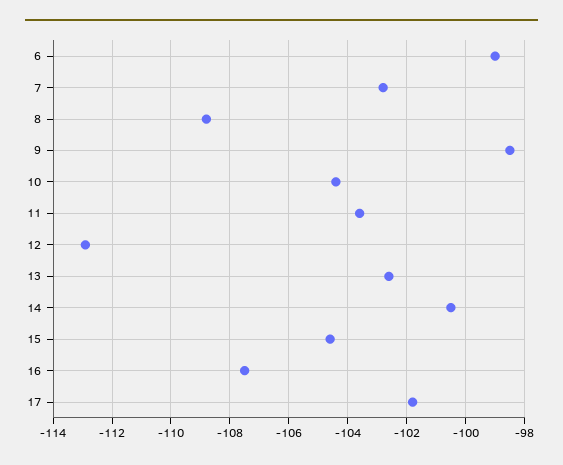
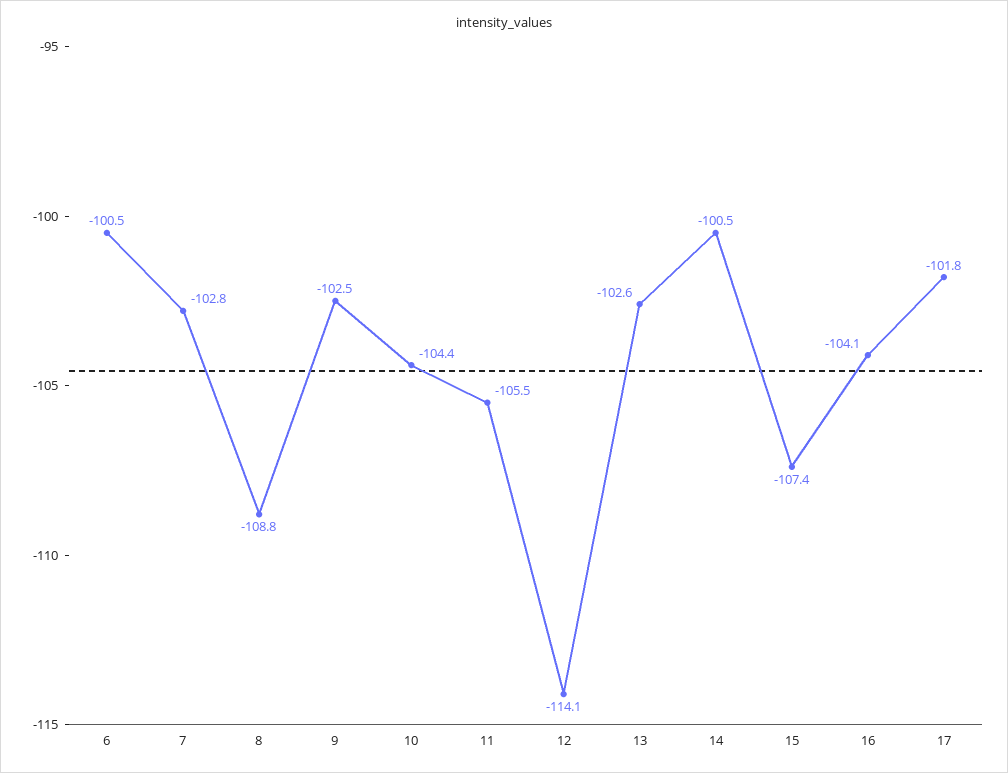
6: -99 -> -100.5
9: -98.5 -> -102.5
11: -103.5 -> -105.5
12: -113 -> -114.1
15: -104.5 -> -107.4
16: -107.5 -> -104.1

